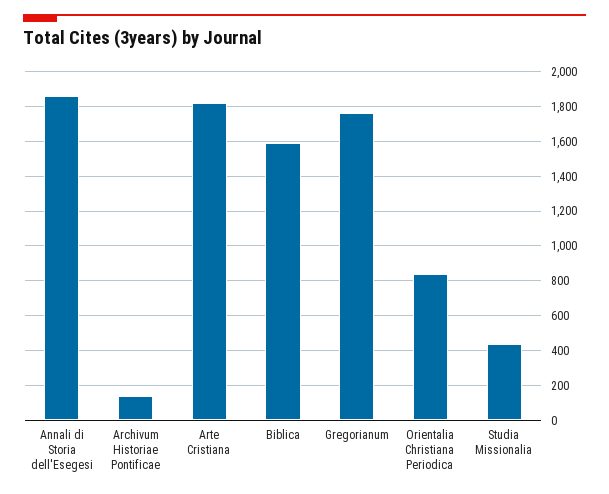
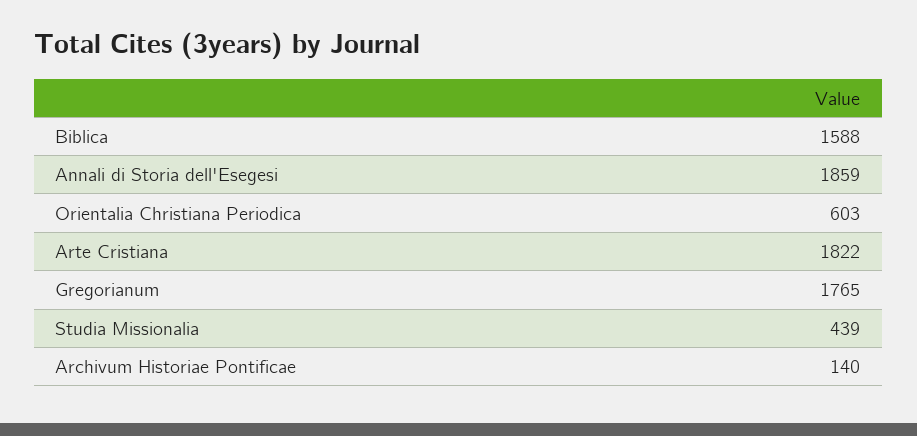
Orientalia Christiana Periodica: 850 -> 603

